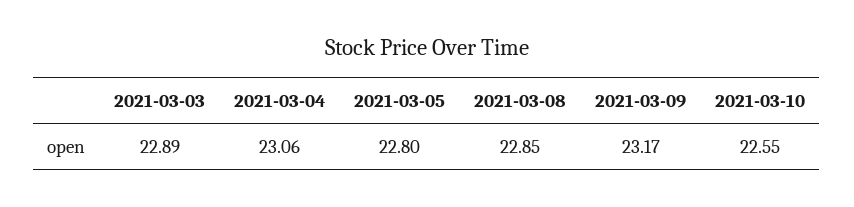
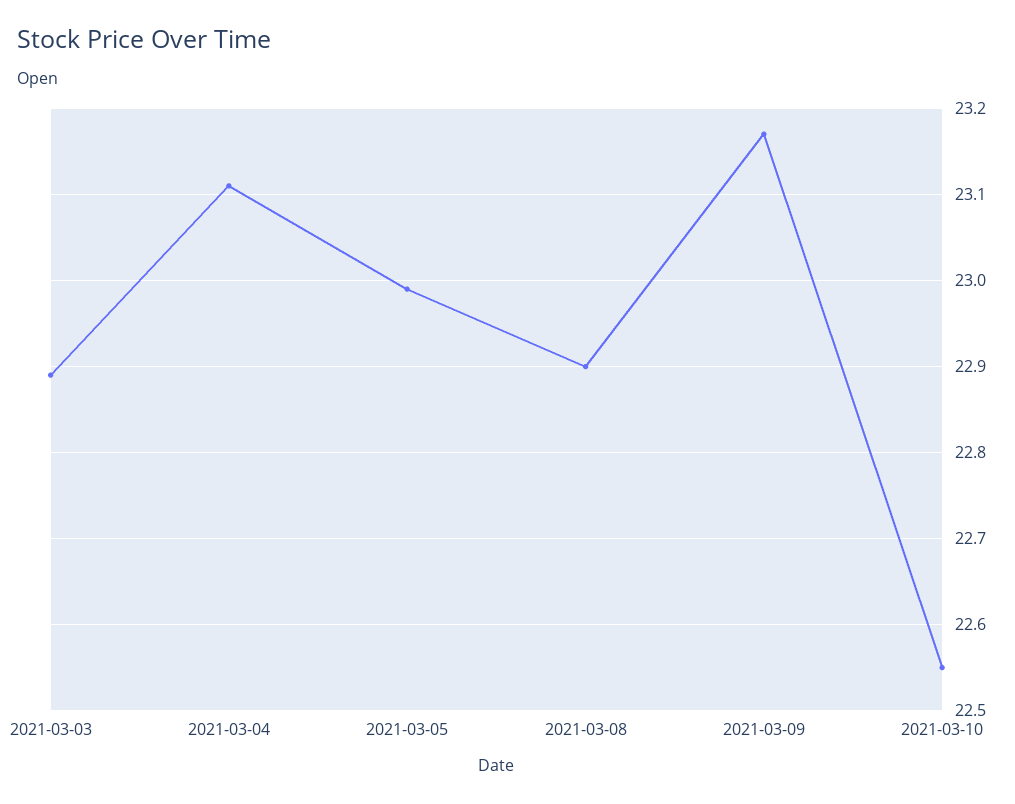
2021-03-04: 23.06 -> 23.11
2021-03-05: 22.8 -> 22.99
2021-03-08: 22.85 -> 22.9

